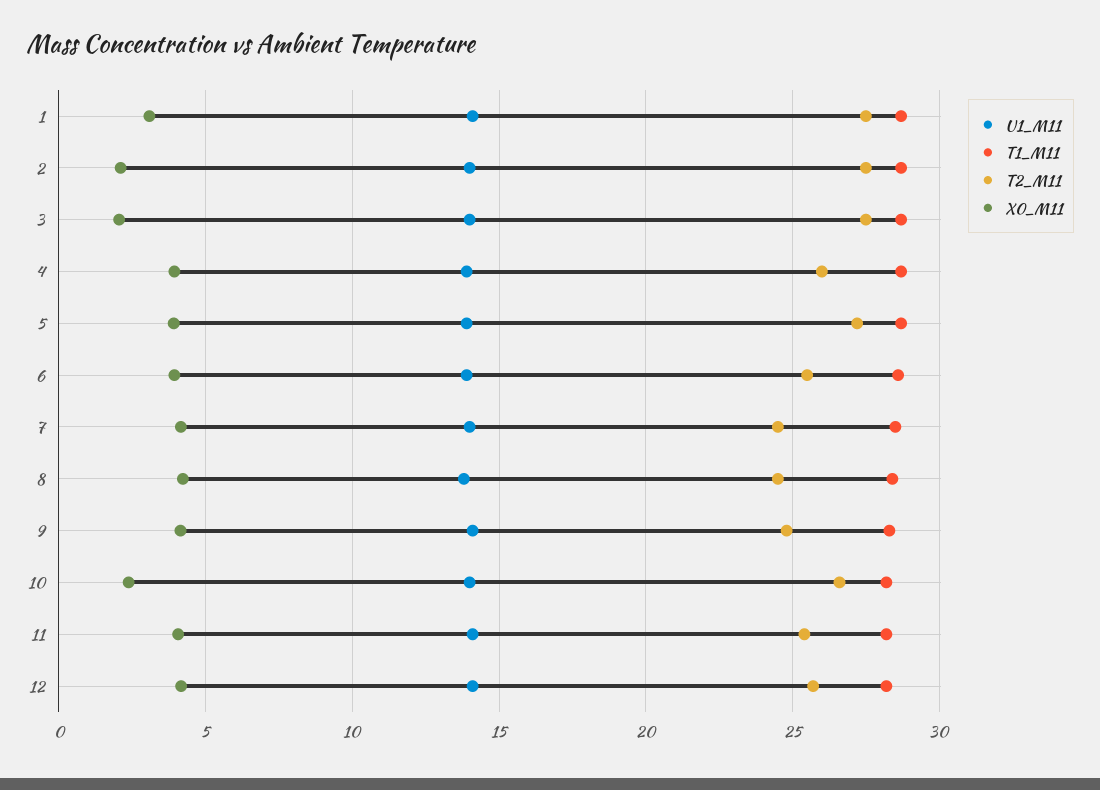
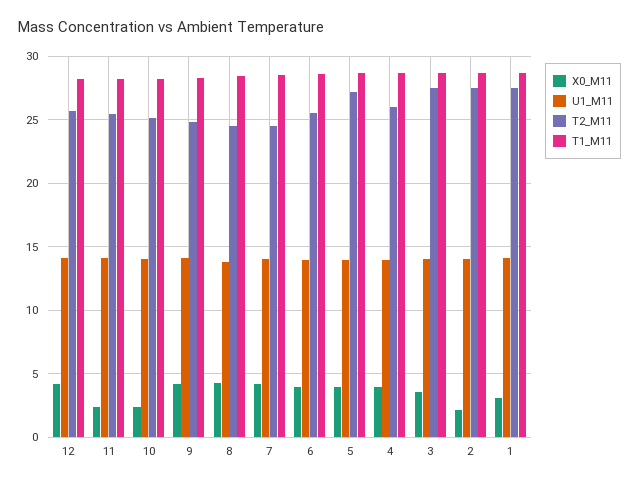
X0_M11, 3: 2 -> 3.5
T2_M11, 10: 26.5 -> 25
X0_M11, 11: 4 -> 2.5

